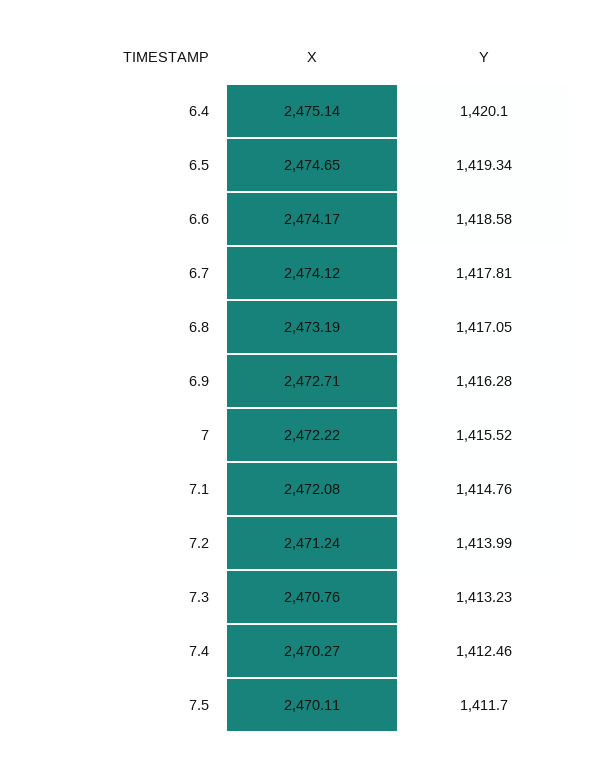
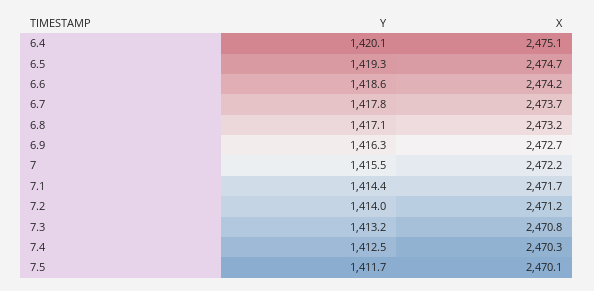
X, 6.7: 2474.12 -> 2473.7
X, 7.1: 2472.08 -> 2471.7
Y, 7.1: 1414.76 -> 1414.4

